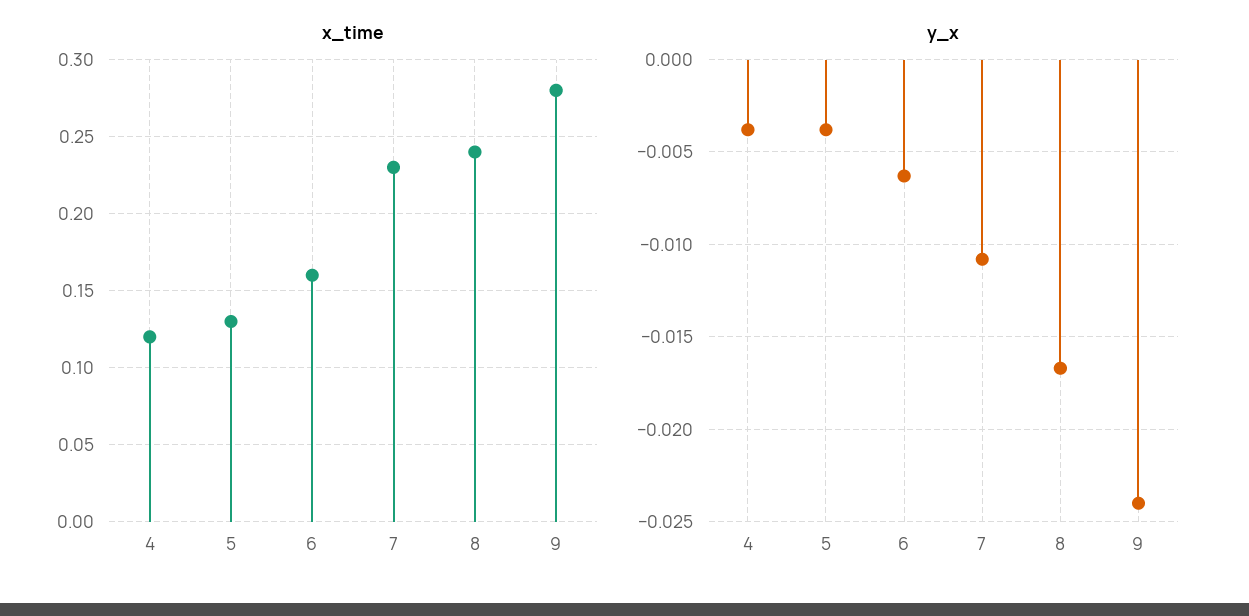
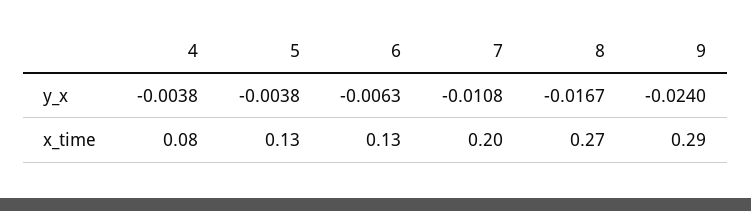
x_time, 4: 0.12 -> 0.08
x_time, 6: 0.16 -> 0.13
x_time, 7: 0.23 -> 0.2
x_time, 8: 0.24 -> 0.27
x_time, 9: 0.28 -> 0.29

